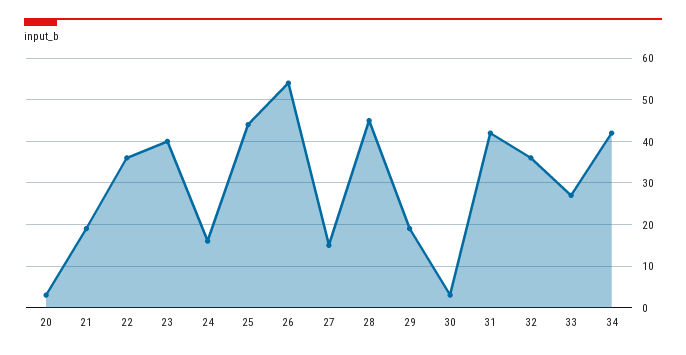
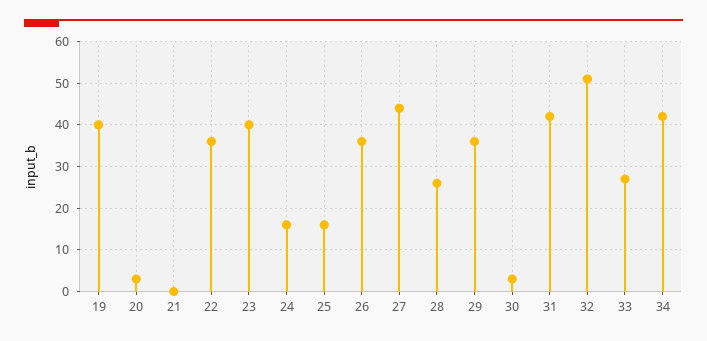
21: 20 -> 0
25: 45 -> 15
26: 55 -> 35
27: 15 -> 45
28: 45 -> 25
29: 20 -> 35
32: 35 -> 50
19: none -> 40

